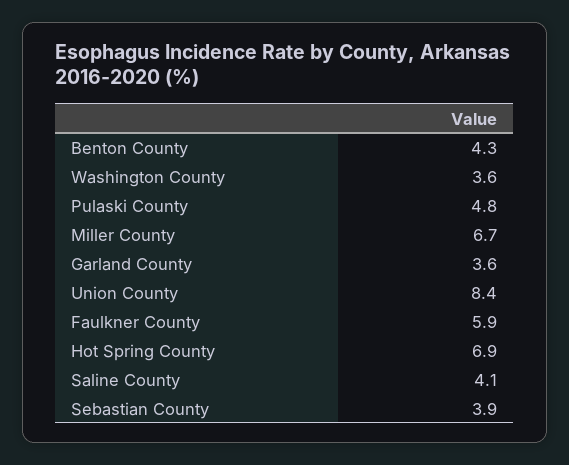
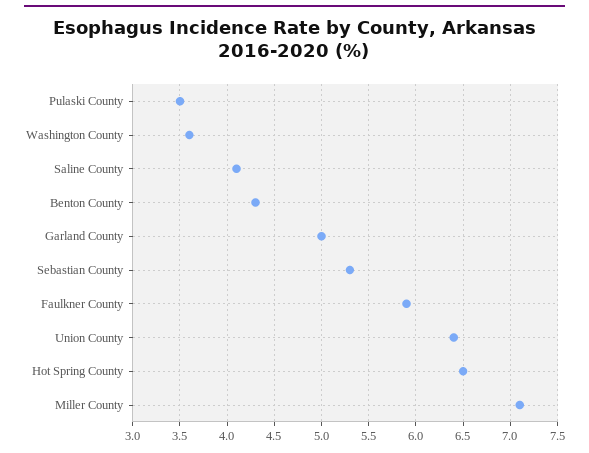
Pulaski County: 4.8 -> 3.5
Miller County: 6.7 -> 7.1
Garland County: 3.6 -> 5
Union County: 8.4 -> 6.4
Hot Spring County: 6.9 -> 6.5
Sebastian County: 3.9 -> 5.3

